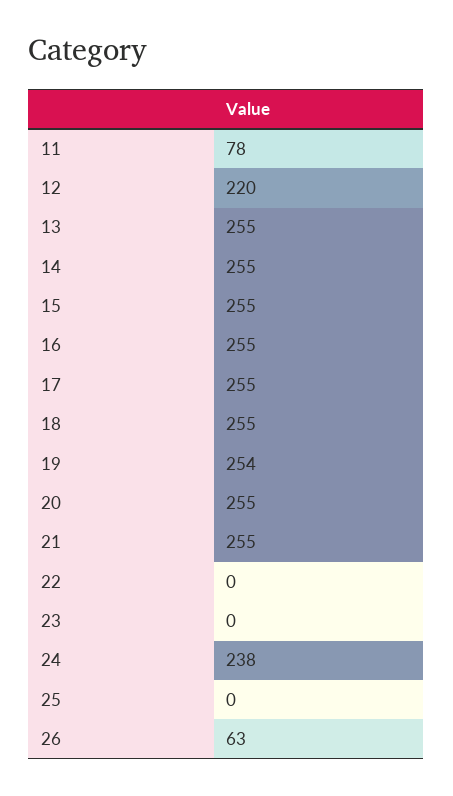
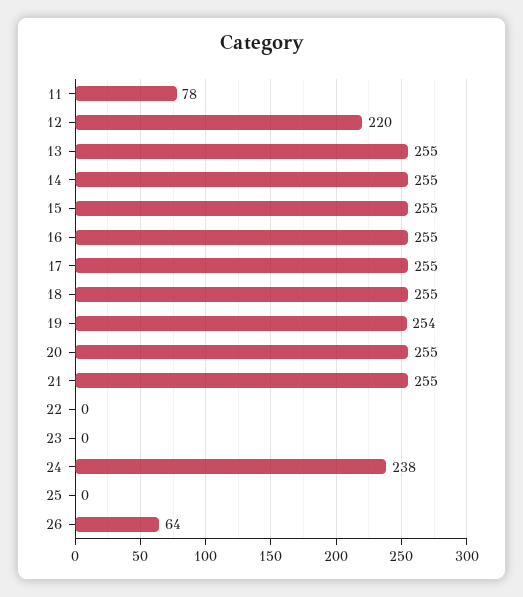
26: 63 -> 64

